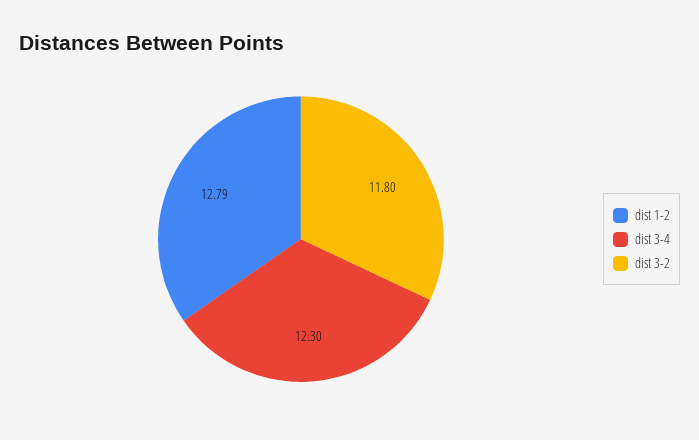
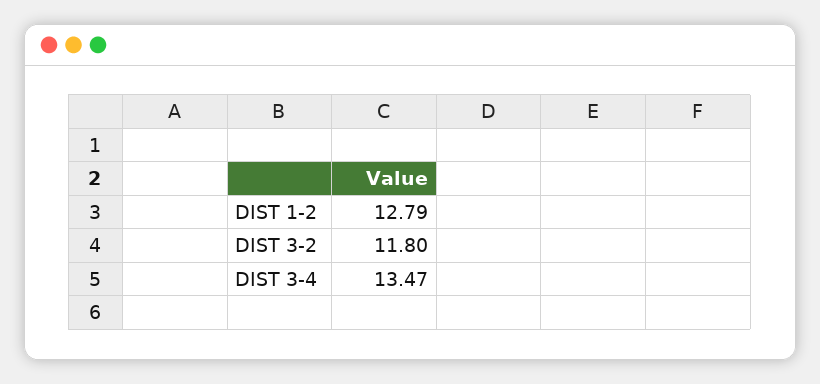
dist 3-4: 12.3 -> 13.47

